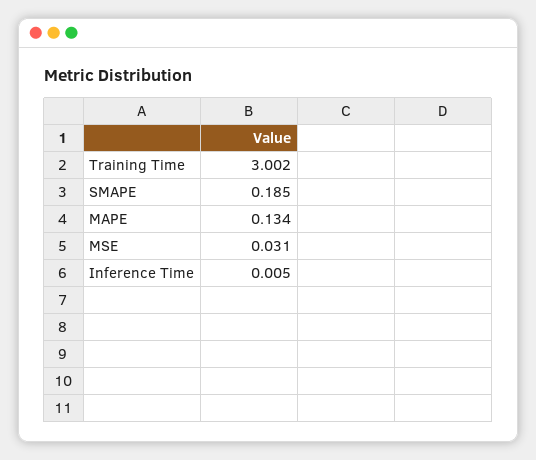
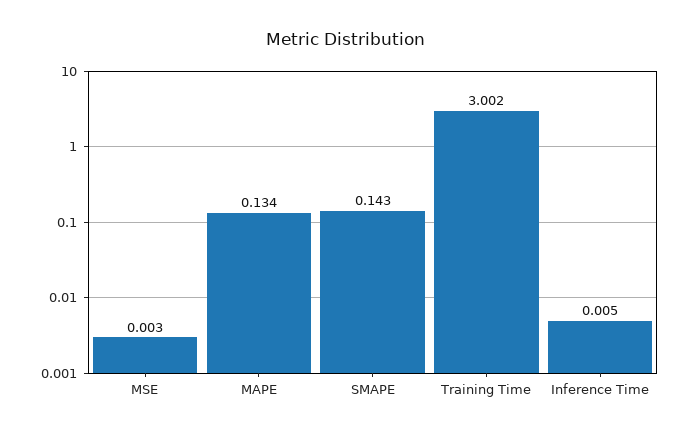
SMAPE: 0.185 -> 0.143
MSE: 0.031 -> 0.003

